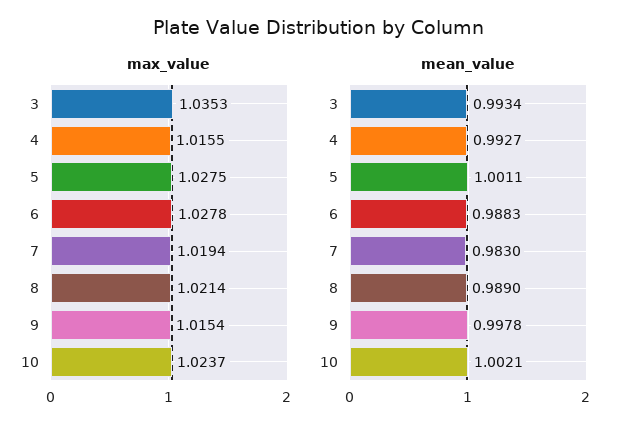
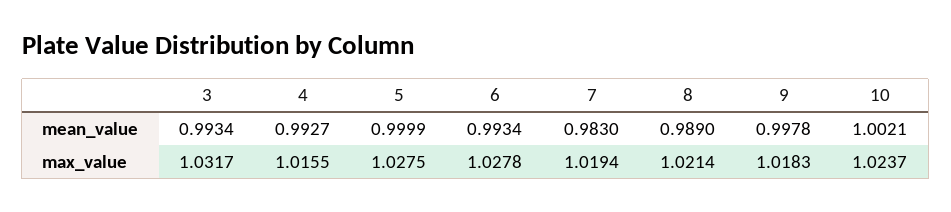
max_value, 3: 1.0353 -> 1.0317
max_value, 9: 1.0154 -> 1.0183
mean_value, 5: 1.0011 -> 0.9999
mean_value, 6: 0.9883 -> 0.9934

